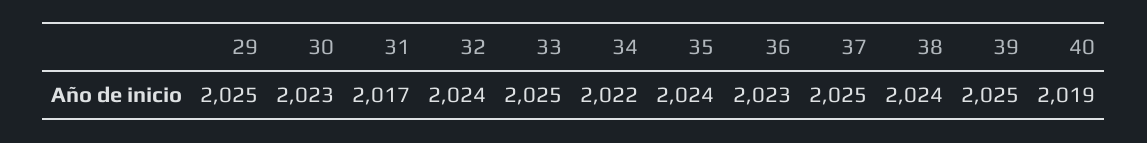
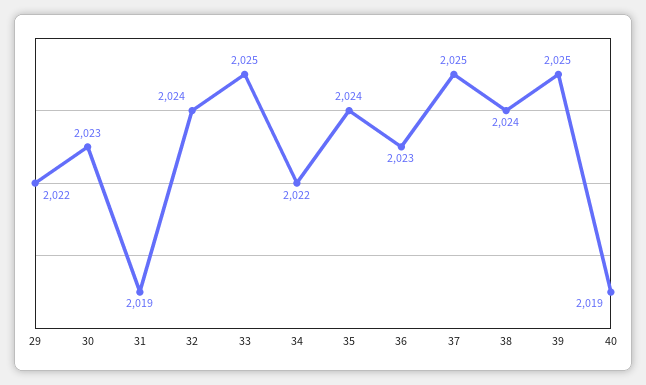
29: 2025 -> 2022
31: 2017 -> 2019

